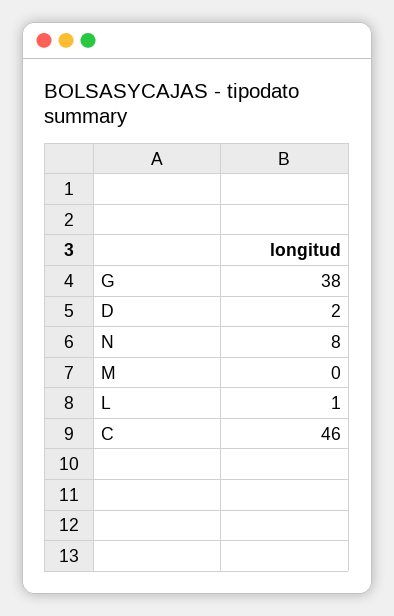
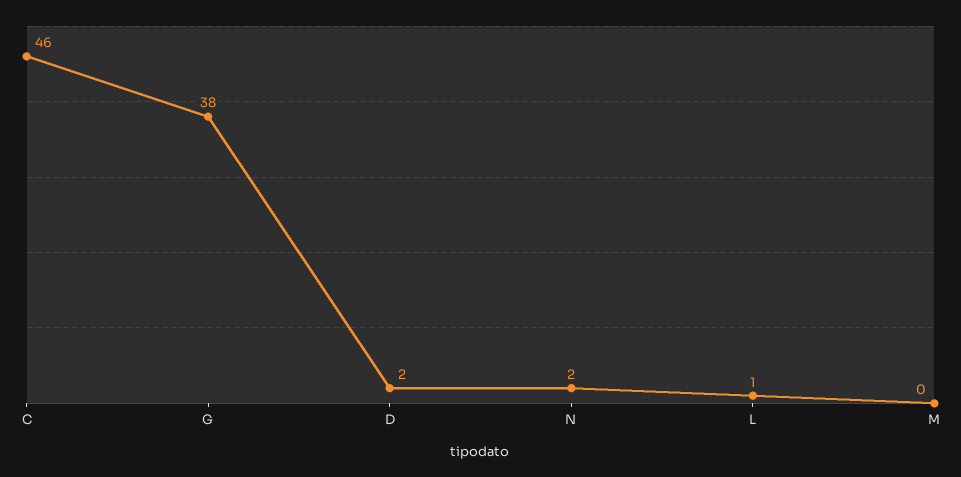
N: 8 -> 2

